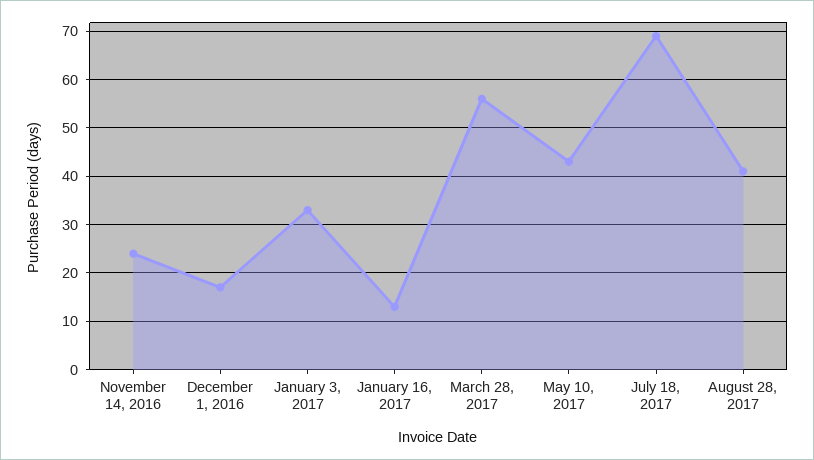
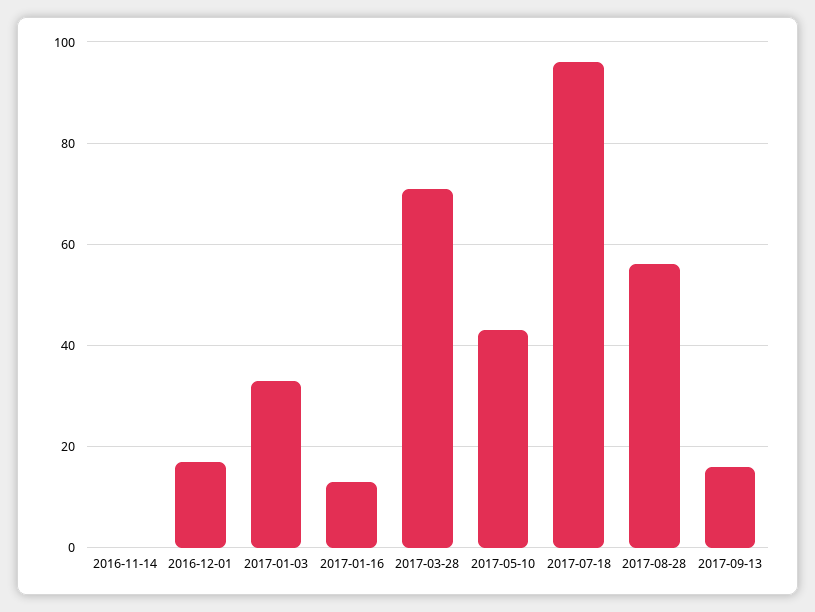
November 14, 2016: 25 -> 0
March 28, 2017: 55 -> 70
July 18, 2017: 70 -> 95
August 28, 2017: 40 -> 55
2017-09-13: none -> 15

